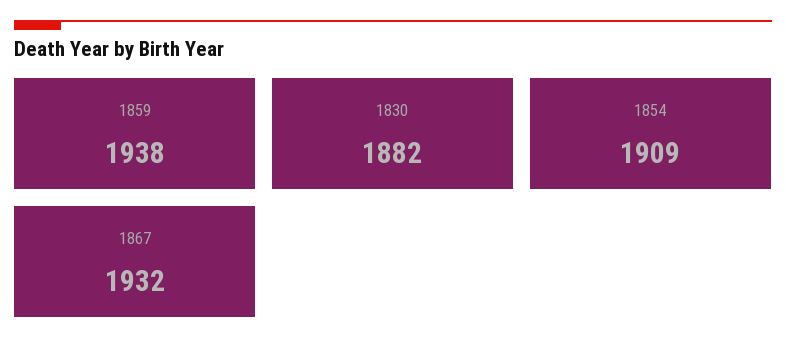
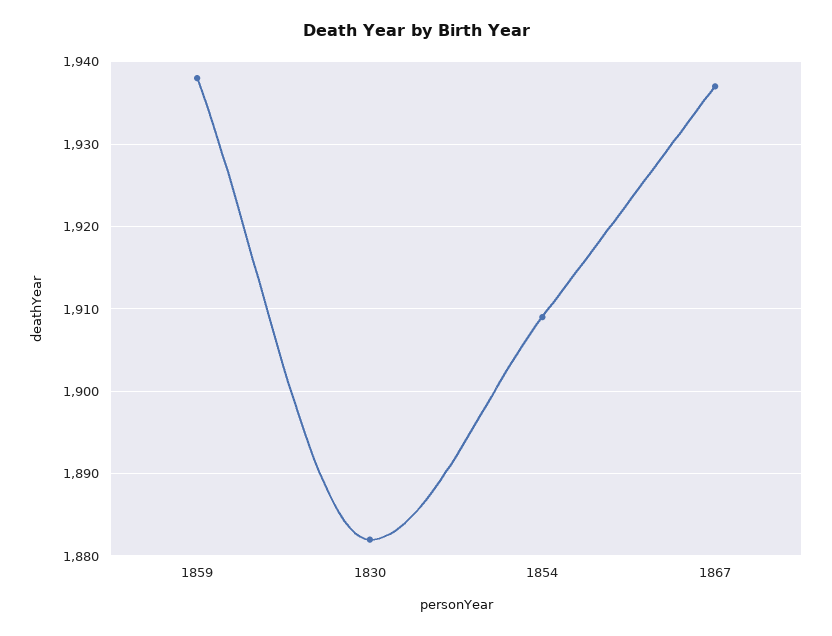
1867: 1932 -> 1937

